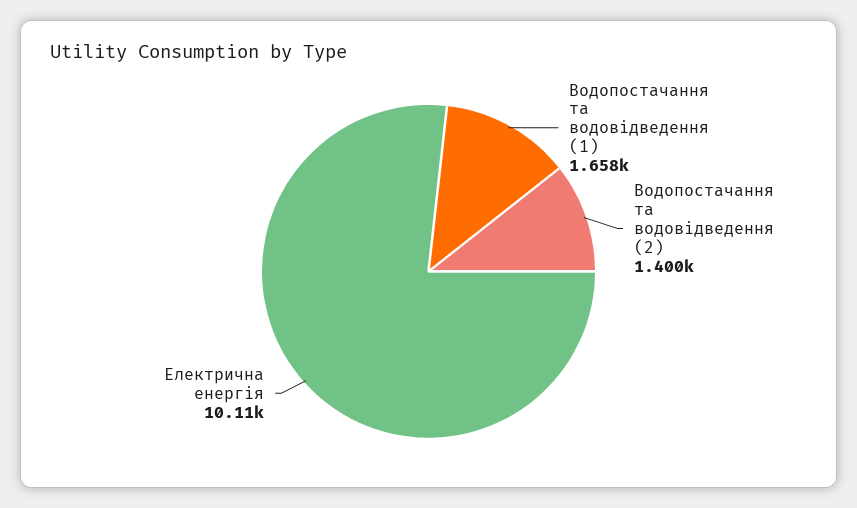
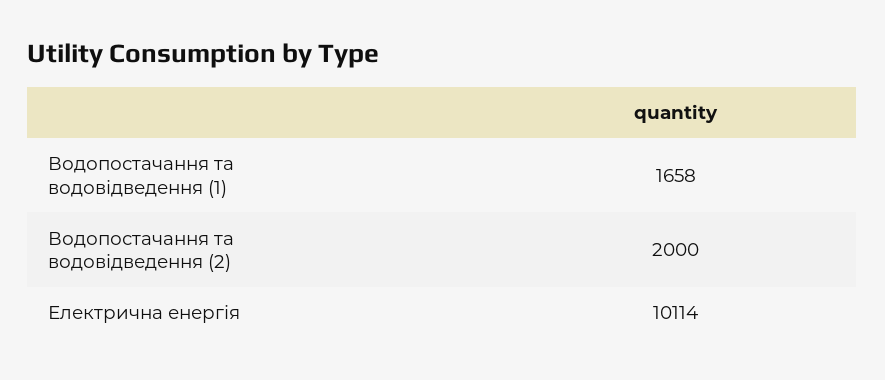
Водопостачання та водовідведення (2): 1400 -> 2000

